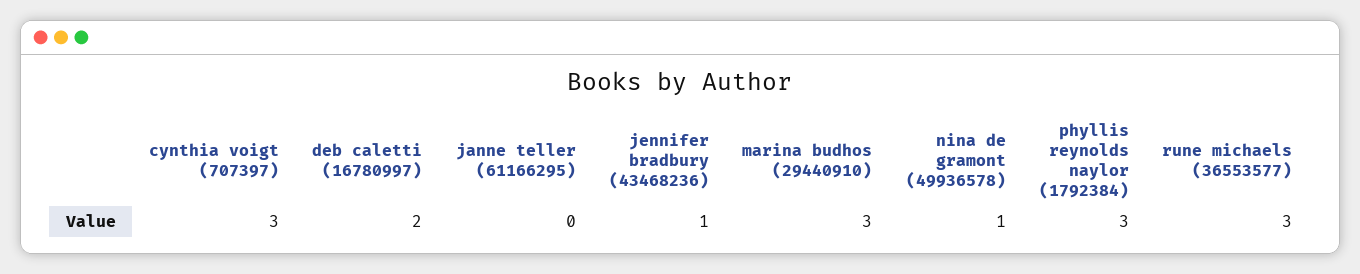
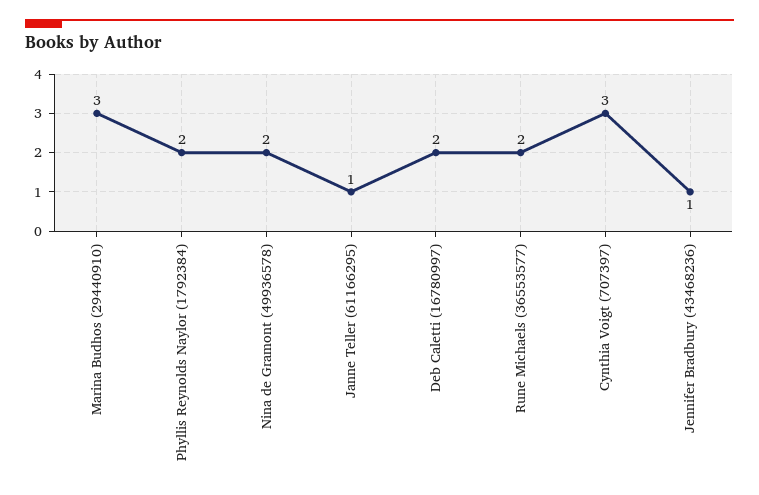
janne teller (61166295): 0 -> 1
nina de gramont (49936578): 1 -> 2
phyllis reynolds naylor (1792384): 3 -> 2
rune michaels (36553577): 3 -> 2

